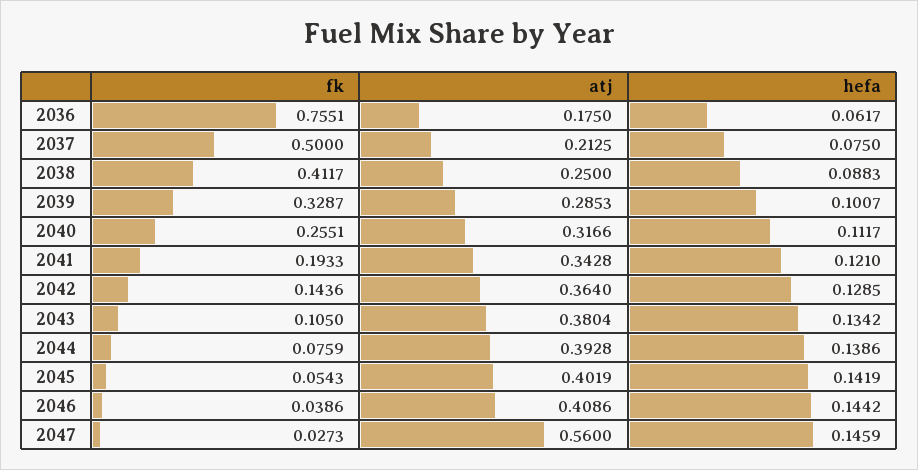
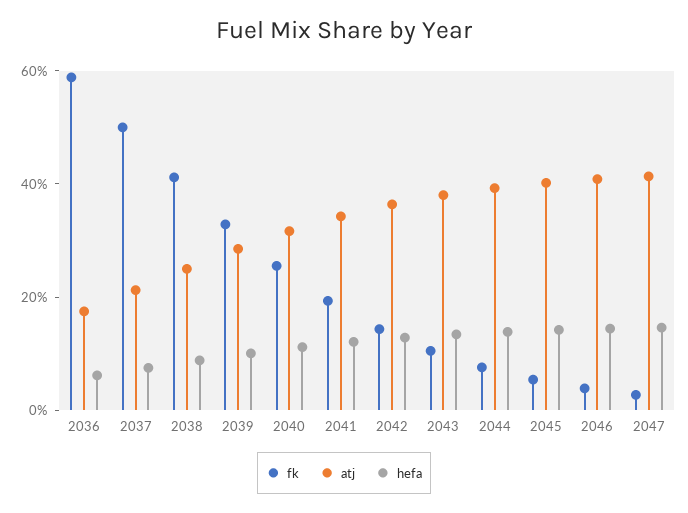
fk, 2036: 0.7551 -> 0.6
atj, 2047: 0.56 -> 0.4

